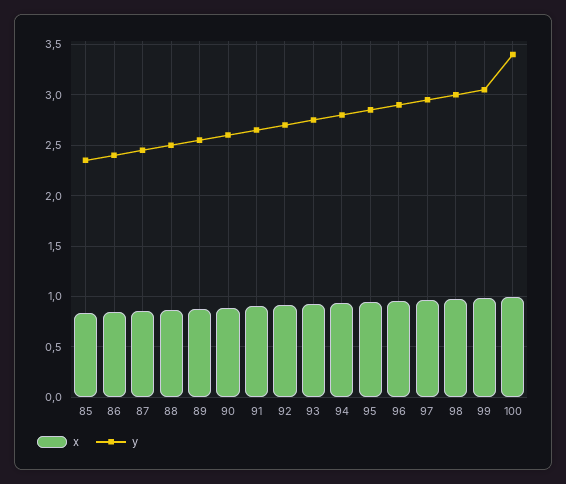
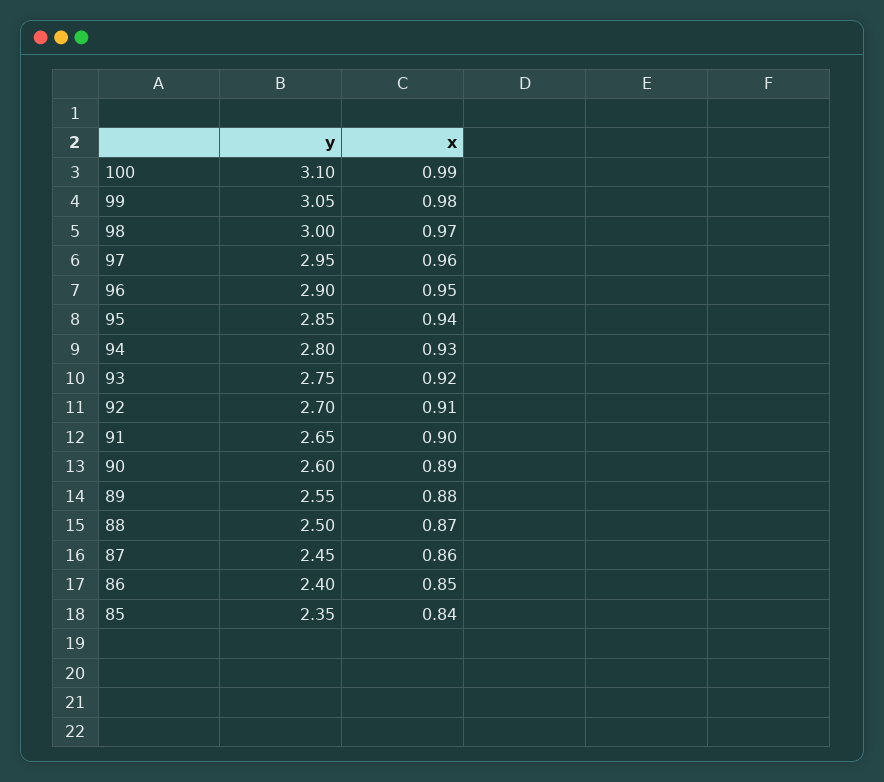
y, 100: 3.4 -> 3.1

